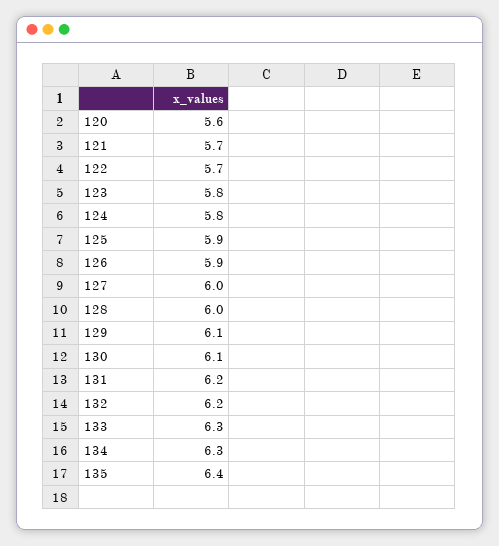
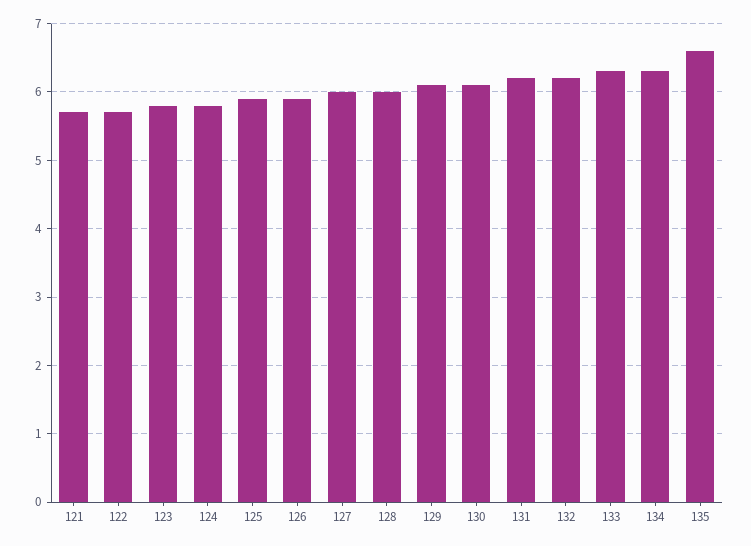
120: 5.6 -> none
135: 6.4 -> 6.6

